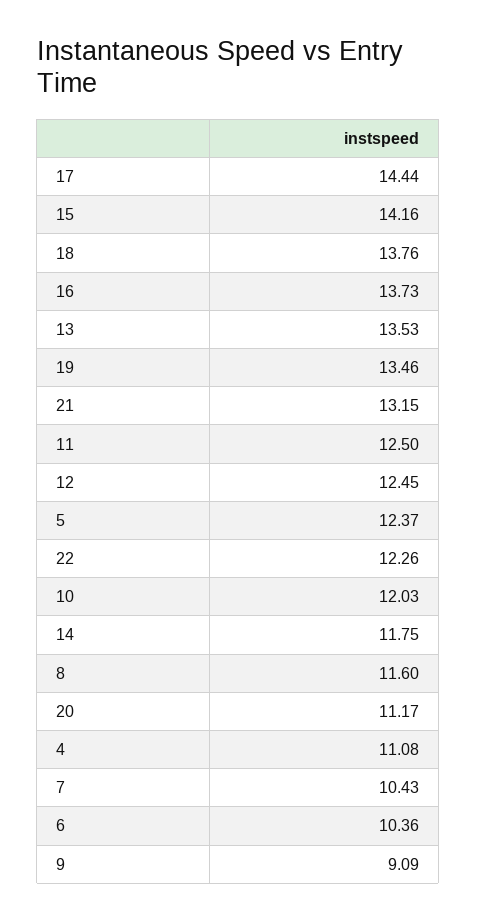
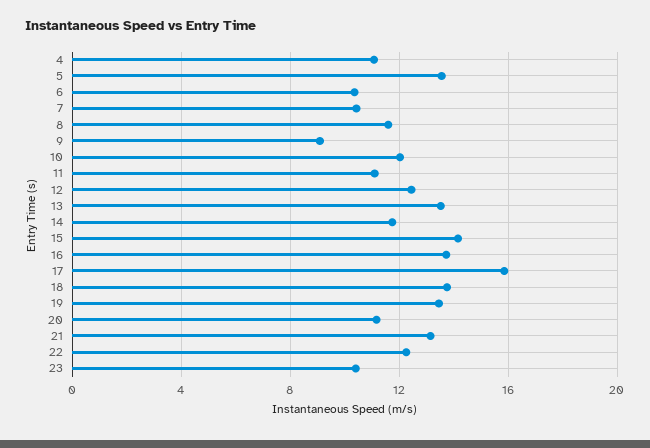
17: 14.44 -> 16
11: 12.5 -> 11
5: 12.37 -> 13.5
23: none -> 10.5

